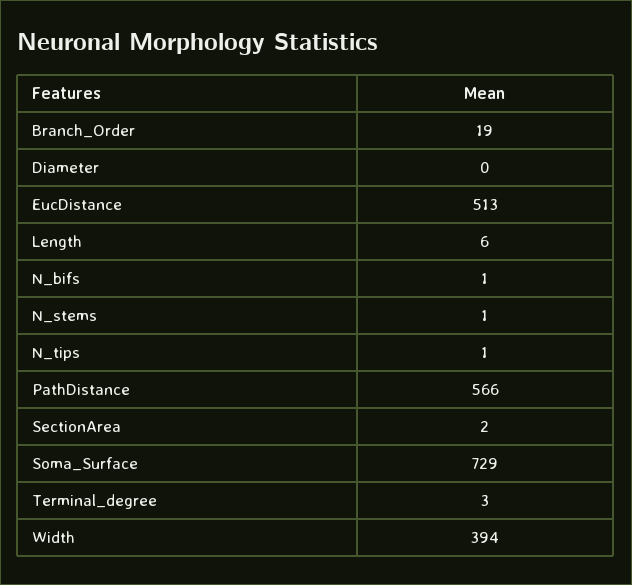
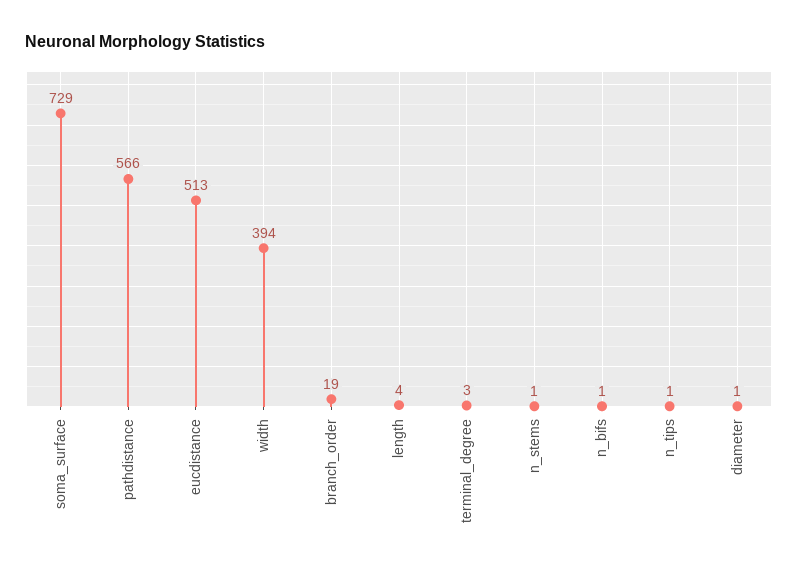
Diameter: 0 -> 1
Length: 6 -> 4
SectionArea: 2 -> none

